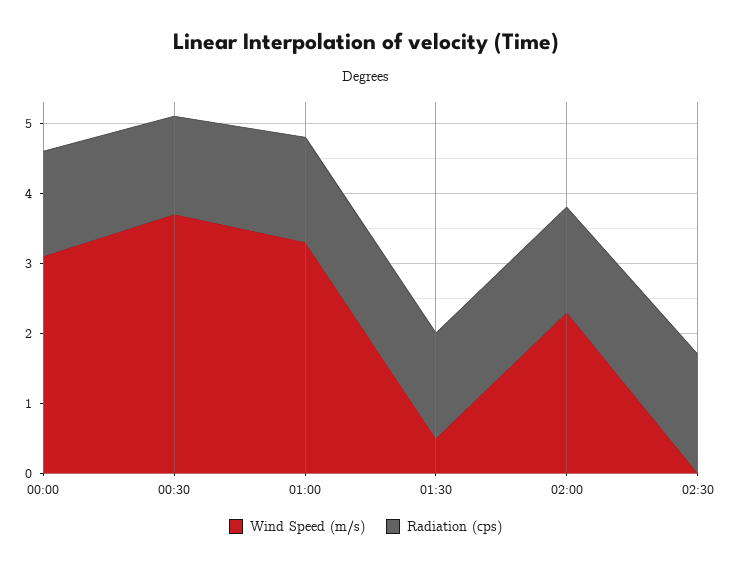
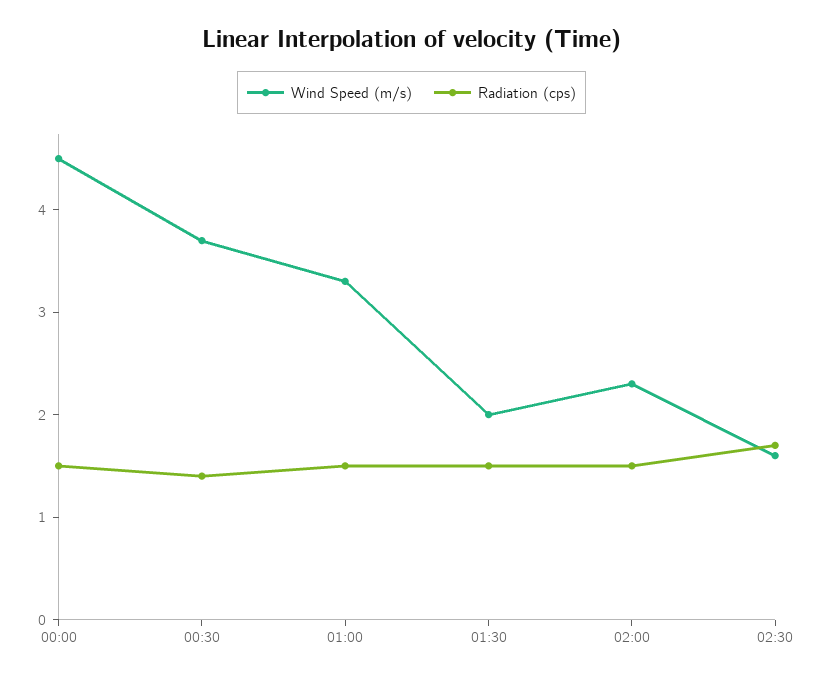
Wind Speed (m/s), 00:00: 3 -> 4.5
Wind Speed (m/s), 01:30: 0.5 -> 2
Wind Speed (m/s), 02:30: 0 -> 1.6

